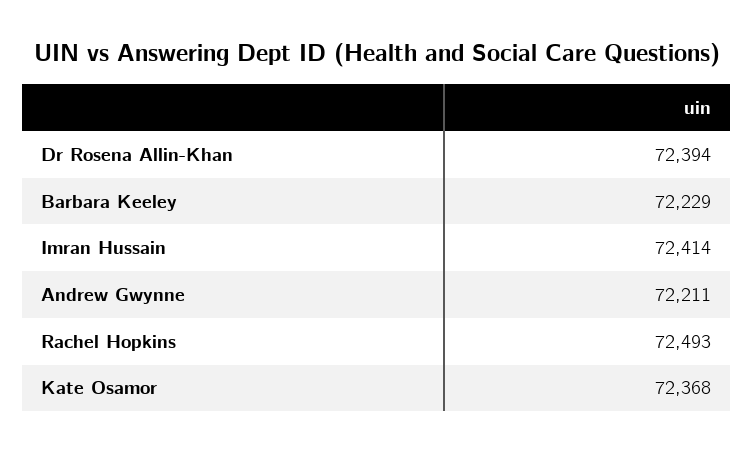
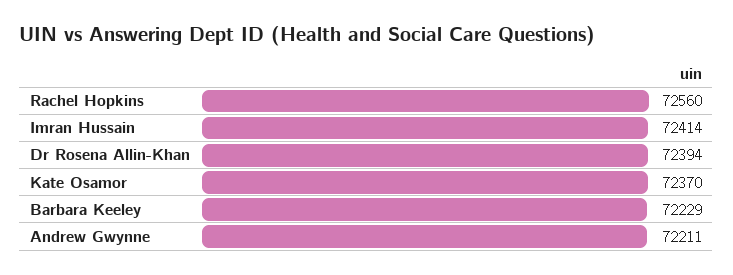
Rachel Hopkins: 72493 -> 72560
Kate Osamor: 72368 -> 72370

